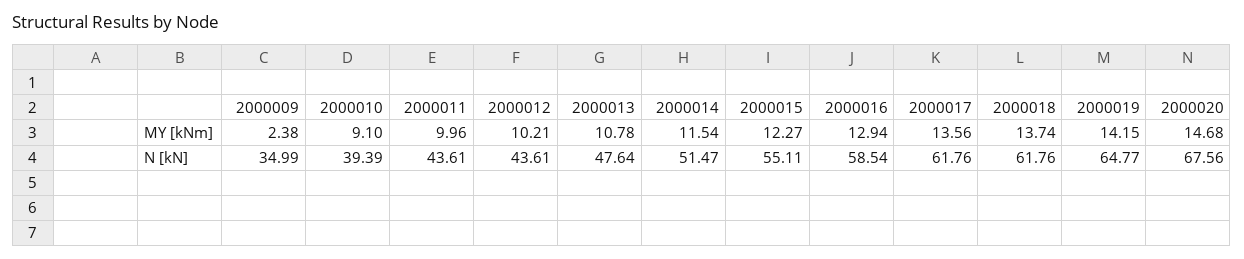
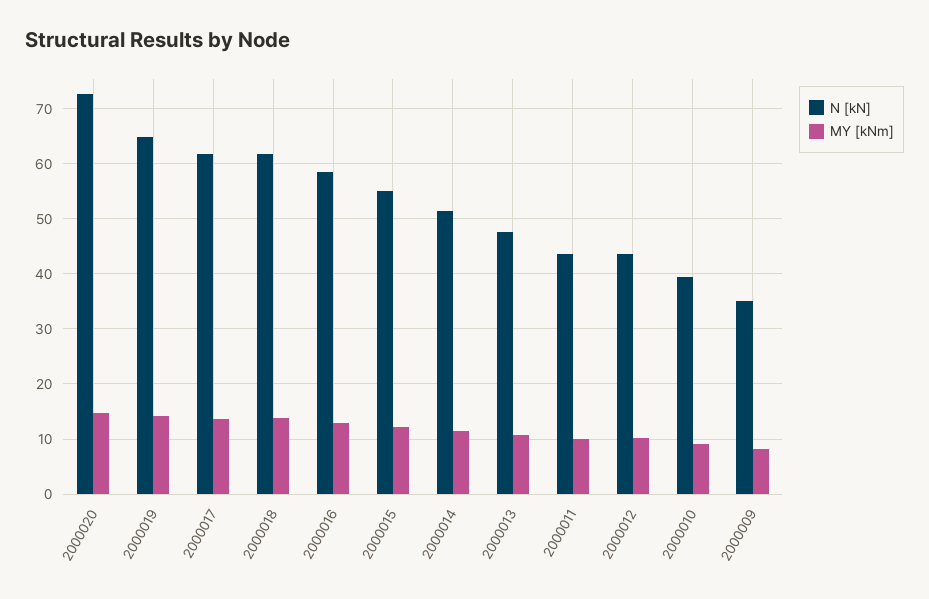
MY [kNm], 2000009: 2.38 -> 8
N [kN], 2000020: 67.56 -> 72

